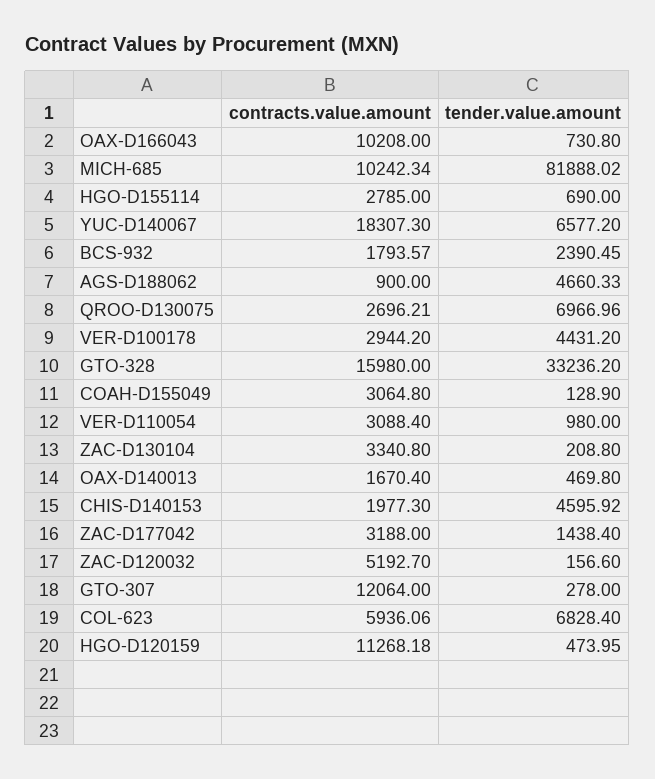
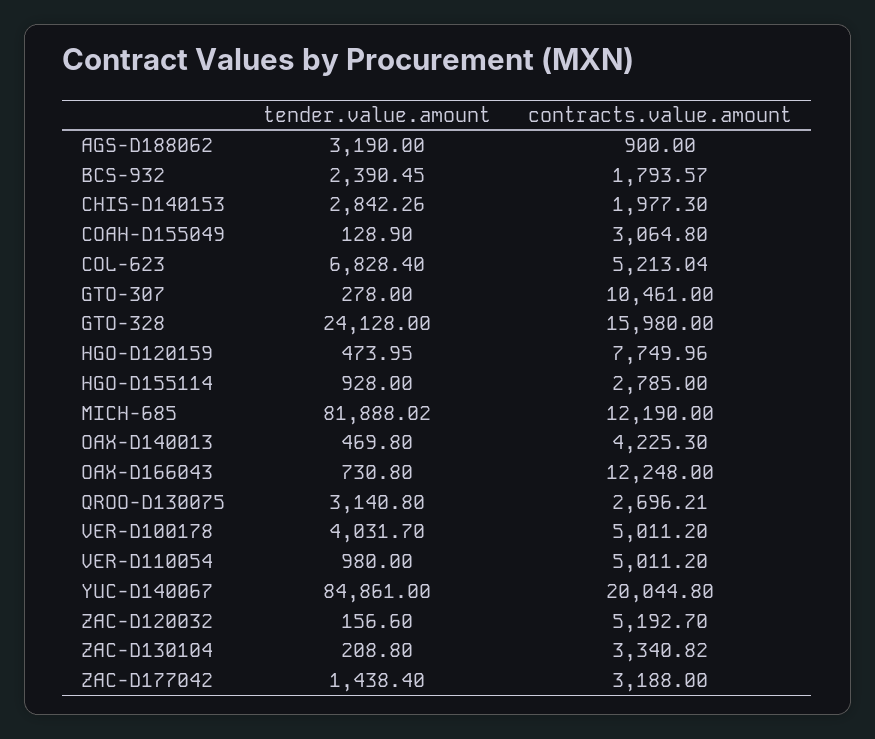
contracts.value.amount, OAX-D166043: 10208 -> 12248
contracts.value.amount, MICH-685: 10242.34 -> 12190
tender.value.amount, HGO-D155114: 690 -> 928
contracts.value.amount, YUC-D140067: 18307.3 -> 20044.8
tender.value.amount, YUC-D140067: 6577.2 -> 84861
tender.value.amount, AGS-D188062: 4660.33 -> 3190
tender.value.amount, QROO-D130075: 6966.96 -> 3140.8
contracts.value.amount, VER-D100178: 2944.2 -> 5011.2
tender.value.amount, VER-D100178: 4431.2 -> 4031.7
tender.value.amount, GTO-328: 33236.2 -> 24128
contracts.value.amount, VER-D110054: 3088.4 -> 5011.2
contracts.value.amount, ZAC-D130104: 3340.8 -> 3340.82
contracts.value.amount, OAX-D140013: 1670.4 -> 4225.3
tender.value.amount, CHIS-D140153: 4595.92 -> 2842.26
contracts.value.amount, GTO-307: 12064 -> 10461
contracts.value.amount, COL-623: 5936.06 -> 5213.04
contracts.value.amount, HGO-D120159: 11268.18 -> 7749.96

